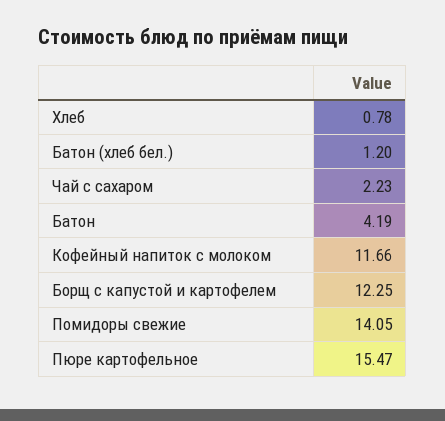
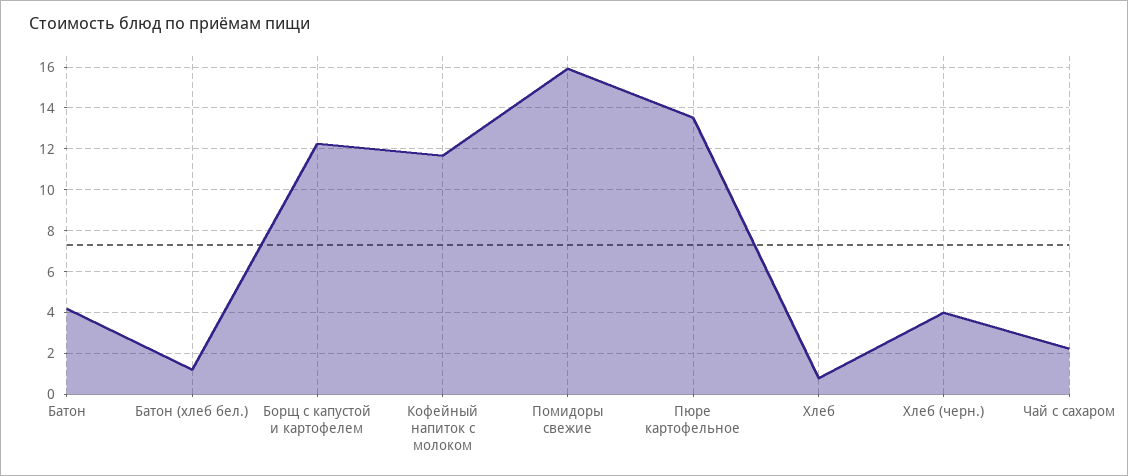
Помидоры свежие: 14.05 -> 16
Пюре картофельное: 15.47 -> 13.5
Хлеб (черн.): none -> 4

